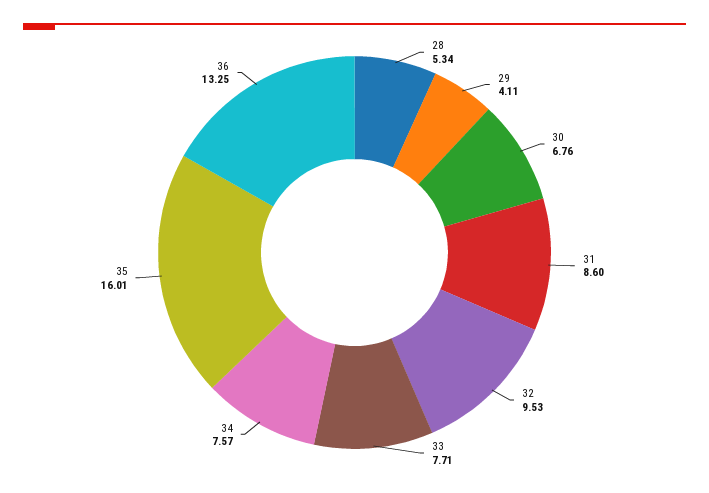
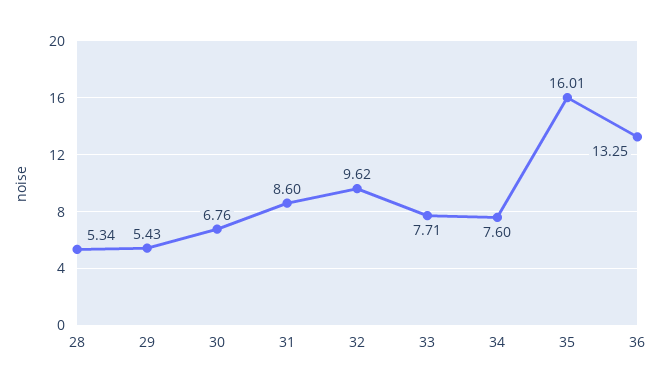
29: 4.11 -> 5.43
32: 9.53 -> 9.62
34: 7.57 -> 7.6

